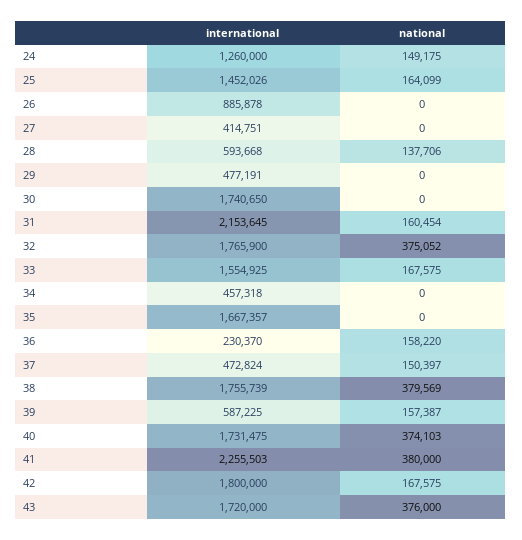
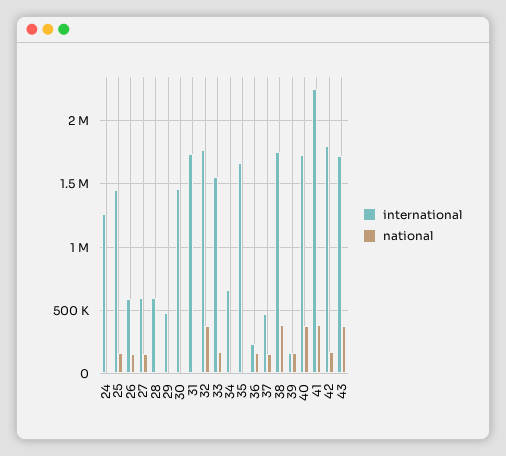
national, 24: 149175 -> 0
international, 26: 885878 -> 600000
national, 26: 0 -> 150000
international, 27: 414751 -> 600000
national, 27: 0 -> 150000
national, 28: 137706 -> 0
international, 30: 1740650 -> 1450000
international, 31: 2153645 -> 1750000
national, 31: 160454 -> 0
international, 34: 457318 -> 650000
international, 39: 587225 -> 150000

